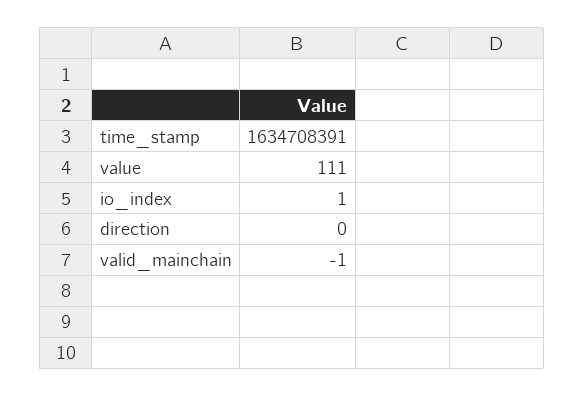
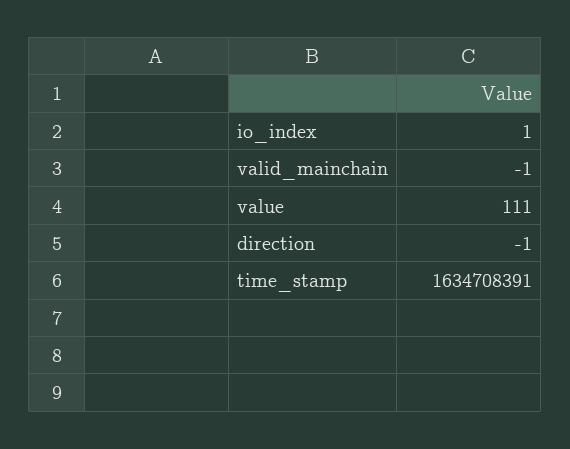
direction: 0 -> -1

